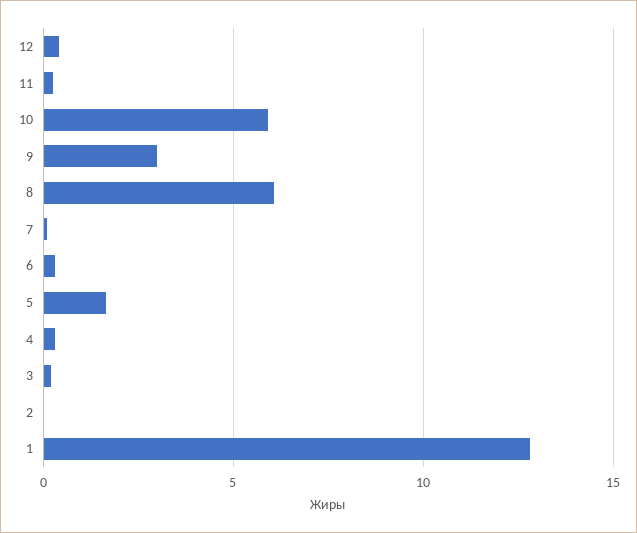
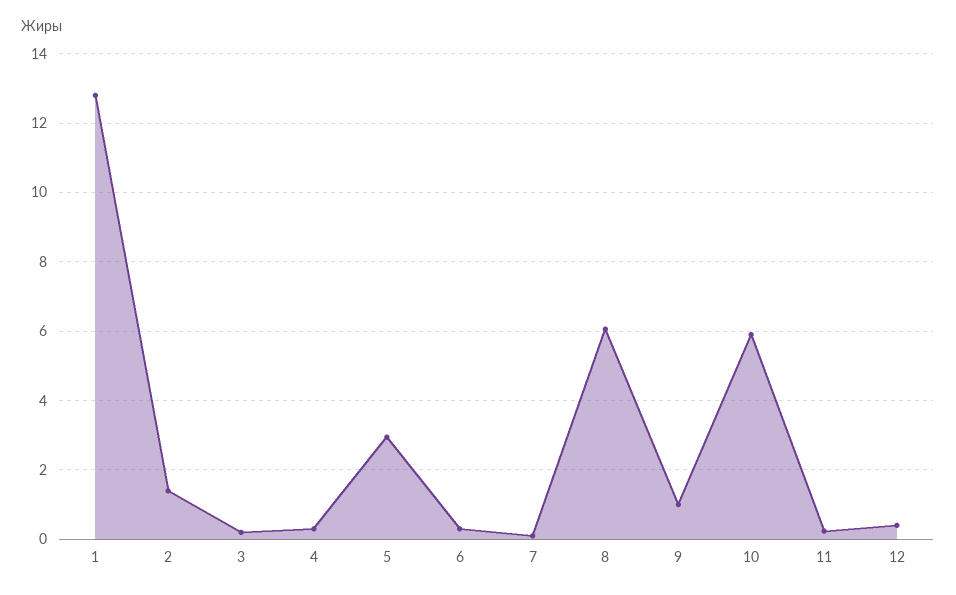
9: 3 -> 1
5: 1.5 -> 3
2: 0 -> 1.4

